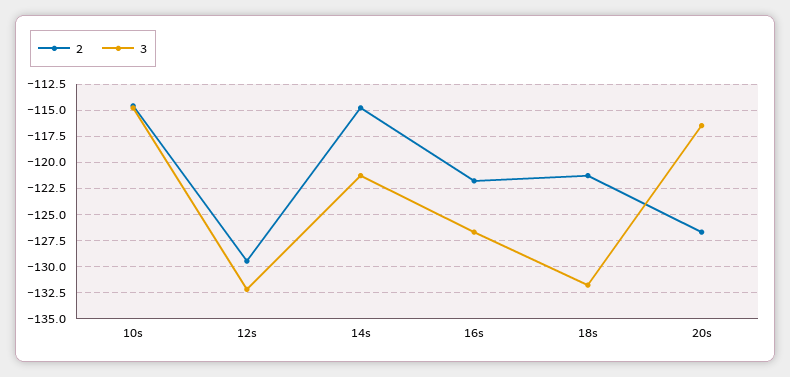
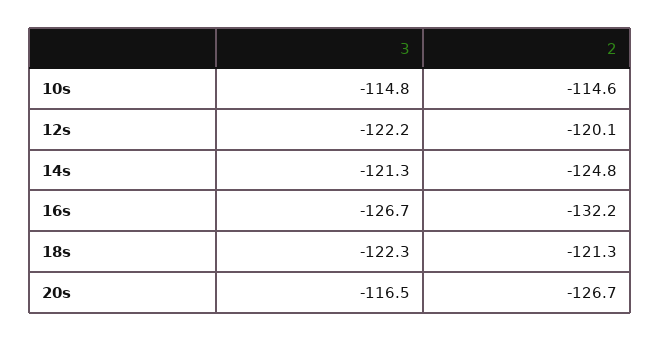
2, 12s: -130 -> -120.1
3, 12s: -132.5 -> -122.2
2, 14s: -115 -> -124.8
2, 16s: -122.5 -> -132.2
3, 18s: -132.5 -> -122.3

